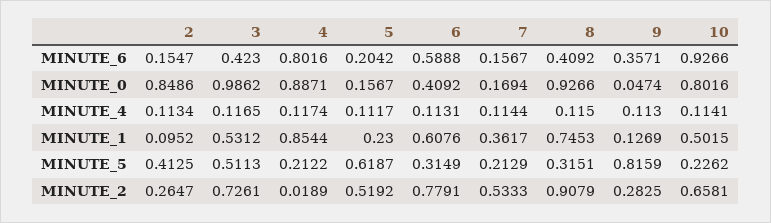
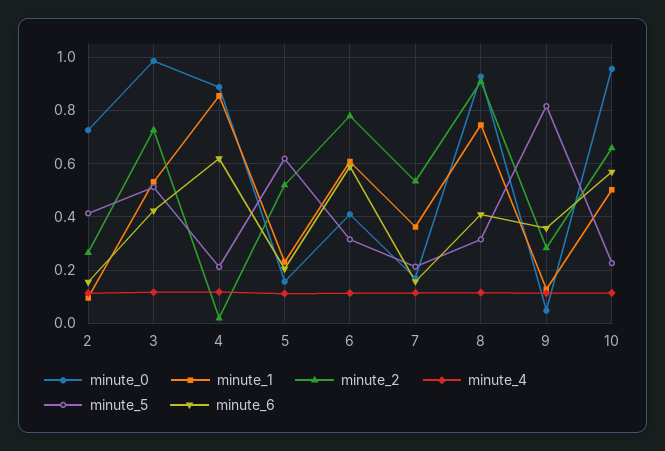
MINUTE_6, 4: 0.8016 -> 0.625
MINUTE_6, 10: 0.9266 -> 0.575
MINUTE_0, 2: 0.8486 -> 0.725
MINUTE_0, 10: 0.8016 -> 0.95

